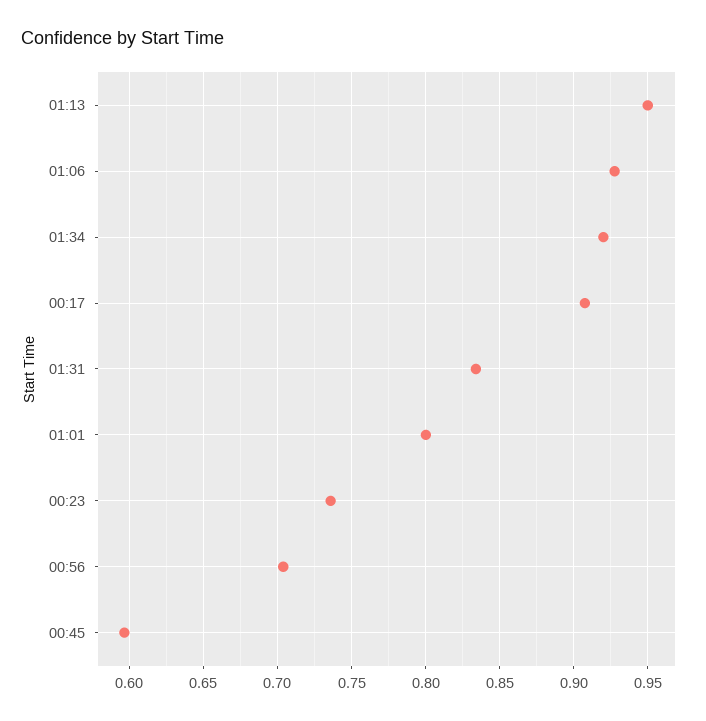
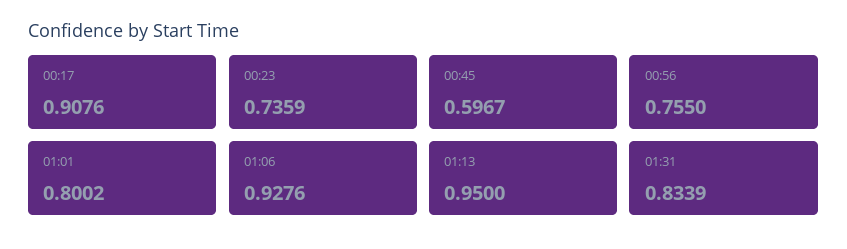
01:34: 0.92 -> none
00:56: 0.705 -> 0.755

